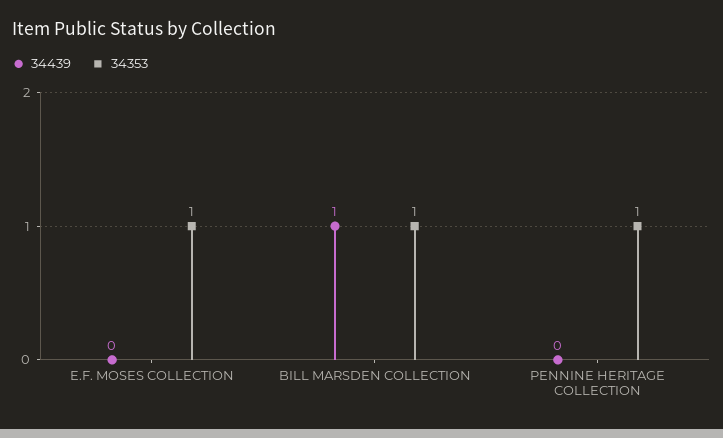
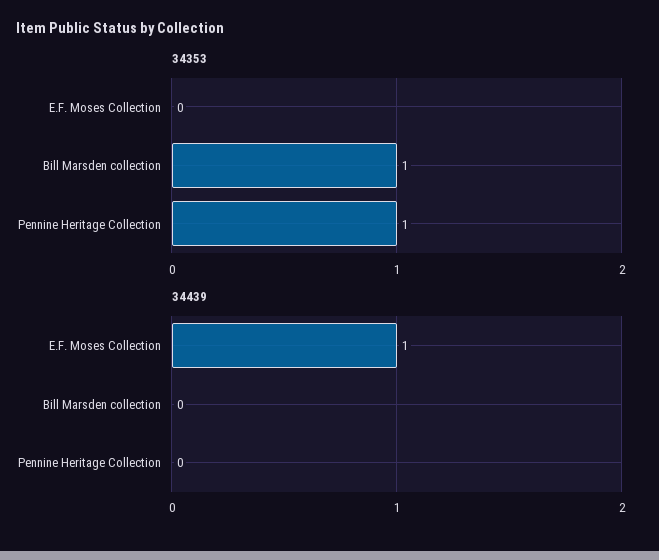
34439, E.F. MOSES COLLECTION: 0 -> 1
34353, E.F. MOSES COLLECTION: 1 -> 0
34439, BILL MARSDEN COLLECTION: 1 -> 0

